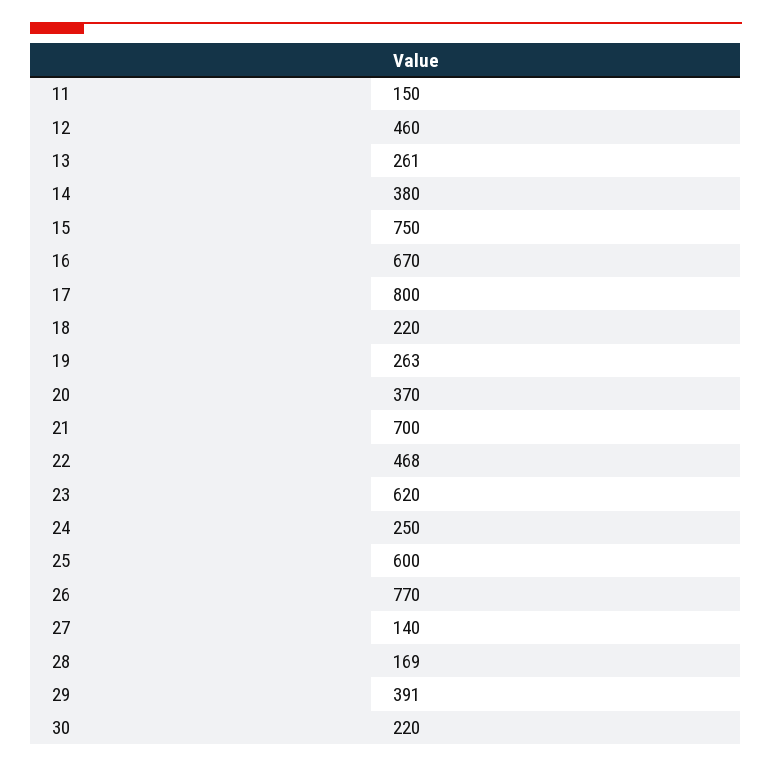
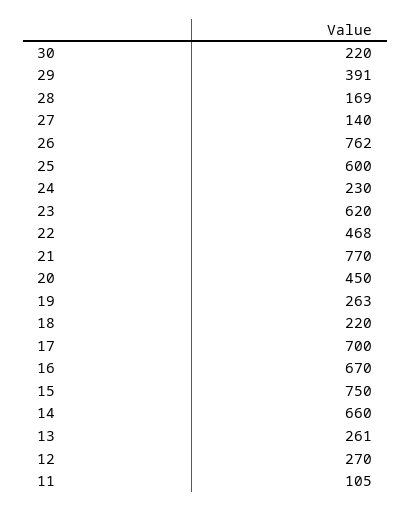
11: 150 -> 105
12: 460 -> 270
14: 380 -> 660
17: 800 -> 700
20: 370 -> 450
21: 700 -> 770
24: 250 -> 230
26: 770 -> 762

